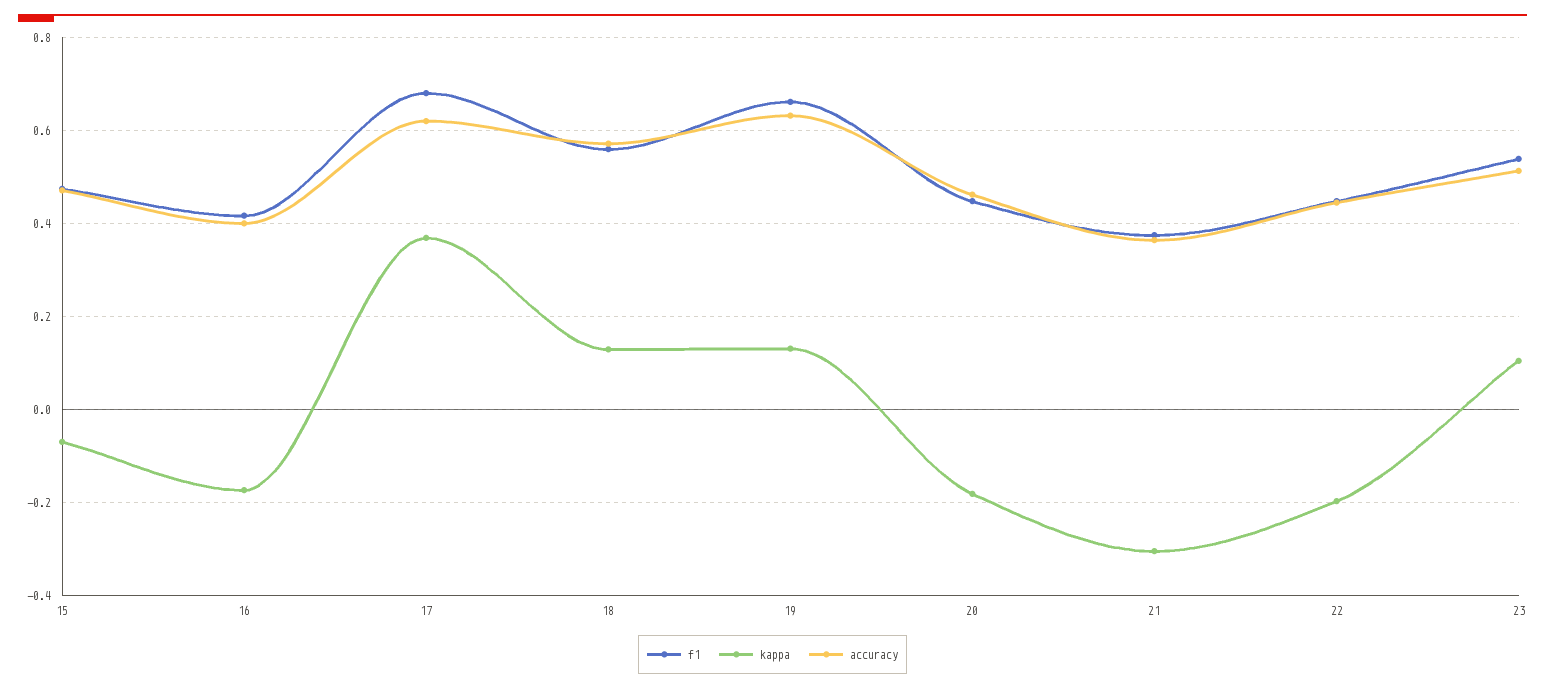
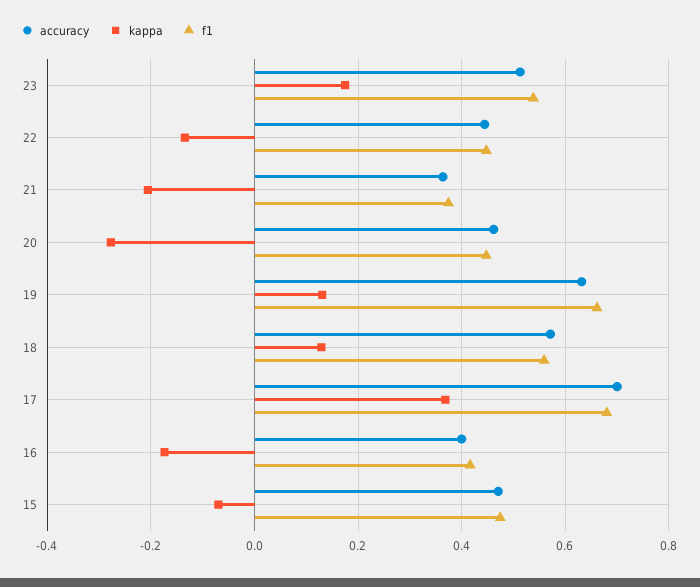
accuracy, 17: 0.62 -> 0.7
kappa, 20: -0.18 -> -0.28
kappa, 21: -0.3 -> -0.2
kappa, 22: -0.2 -> -0.14
kappa, 23: 0.1 -> 0.18

